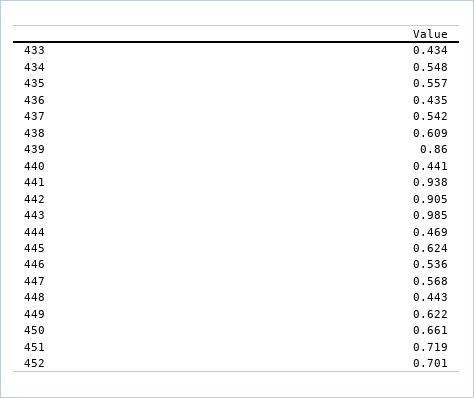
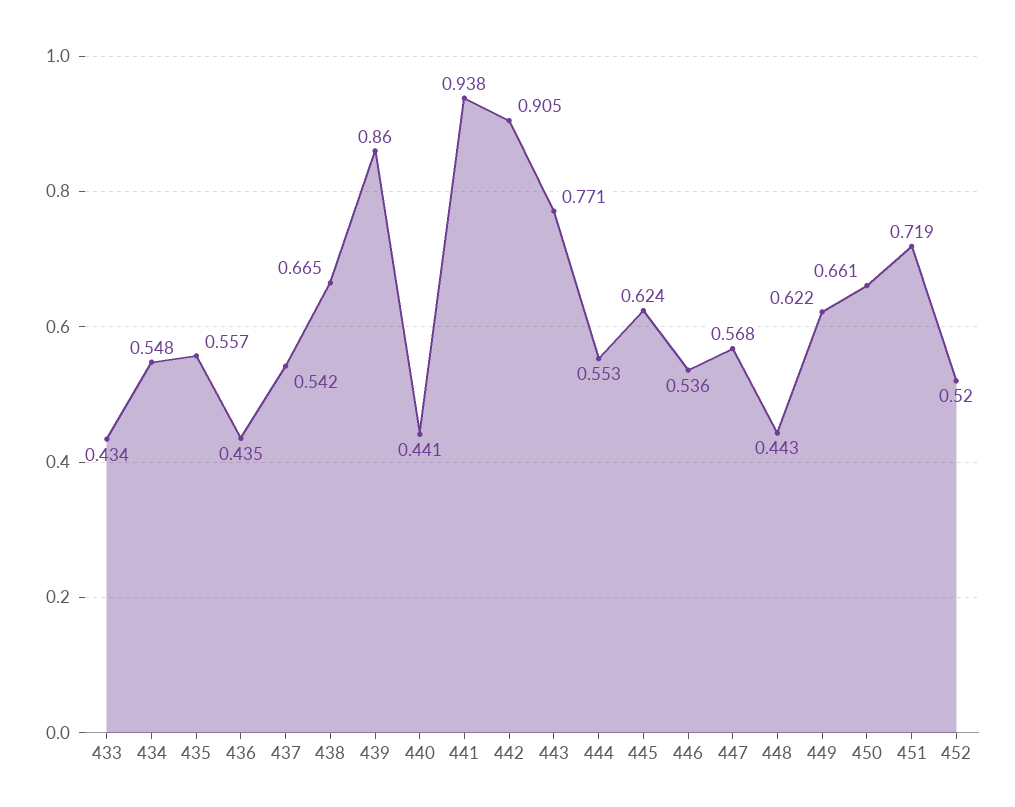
438: 0.609 -> 0.665
443: 0.985 -> 0.771
444: 0.469 -> 0.553
452: 0.701 -> 0.52

